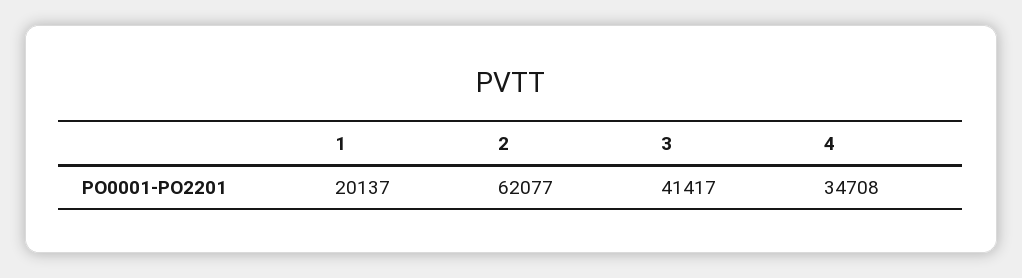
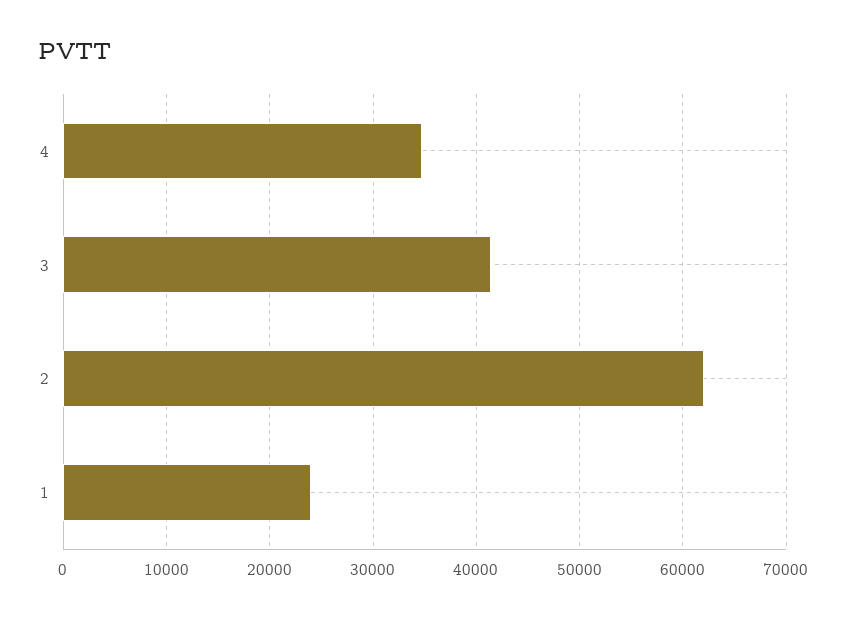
1: 20137 -> 24000

